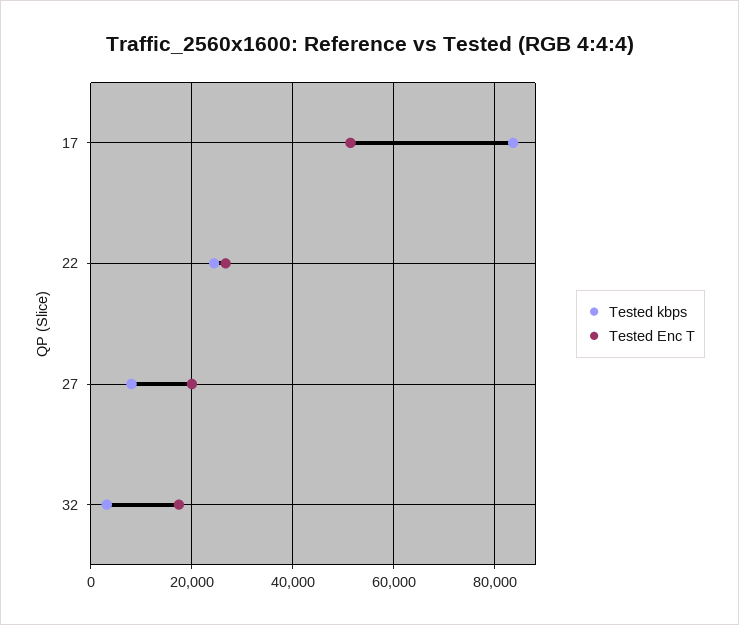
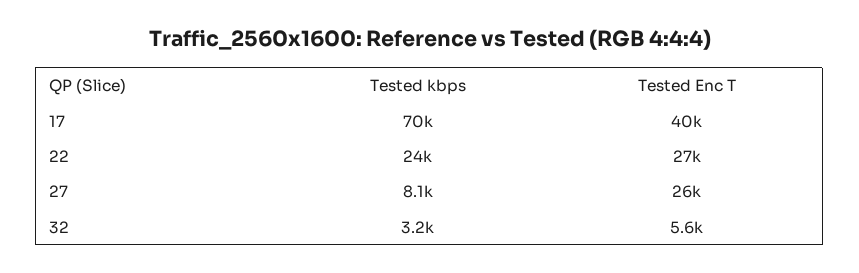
Tested kbps, 17: 84000 -> 70000
Tested Enc T, 17: 52000 -> 40000
Tested Enc T, 27: 20000 -> 26000
Tested Enc T, 32: 18000 -> 5600

